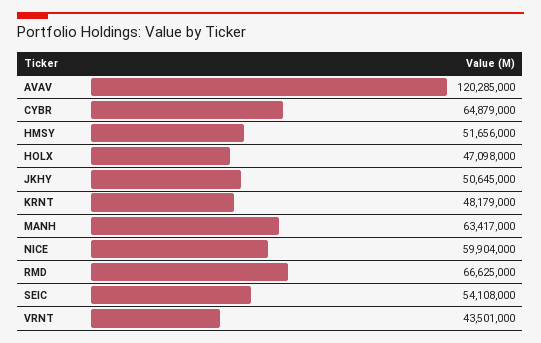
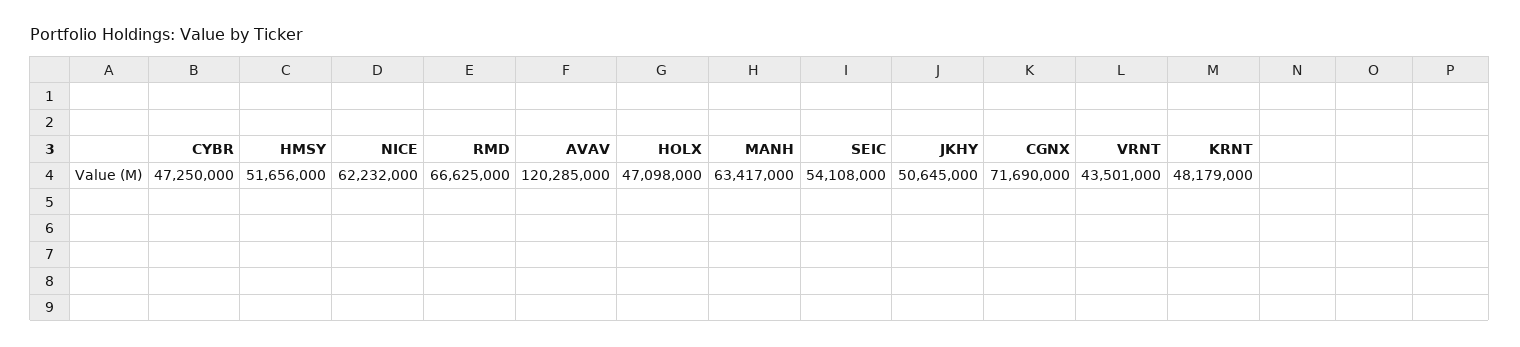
CYBR: 64879000 -> 47250000
NICE: 59904000 -> 62232000
CGNX: none -> 71690000

